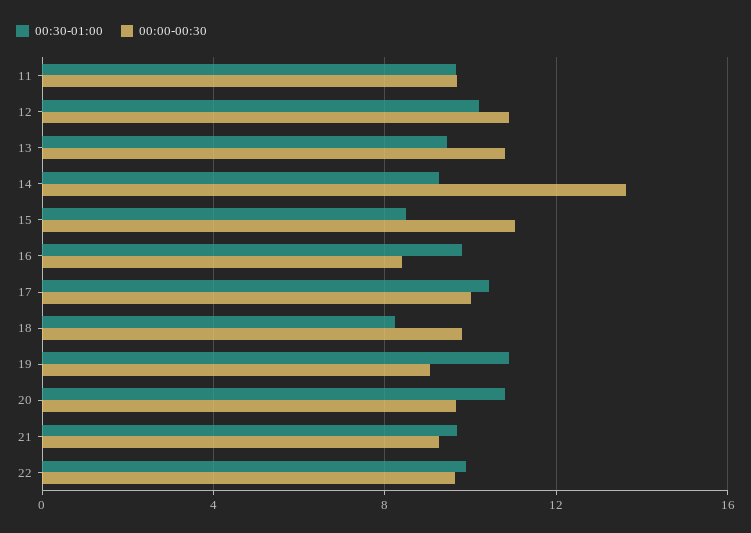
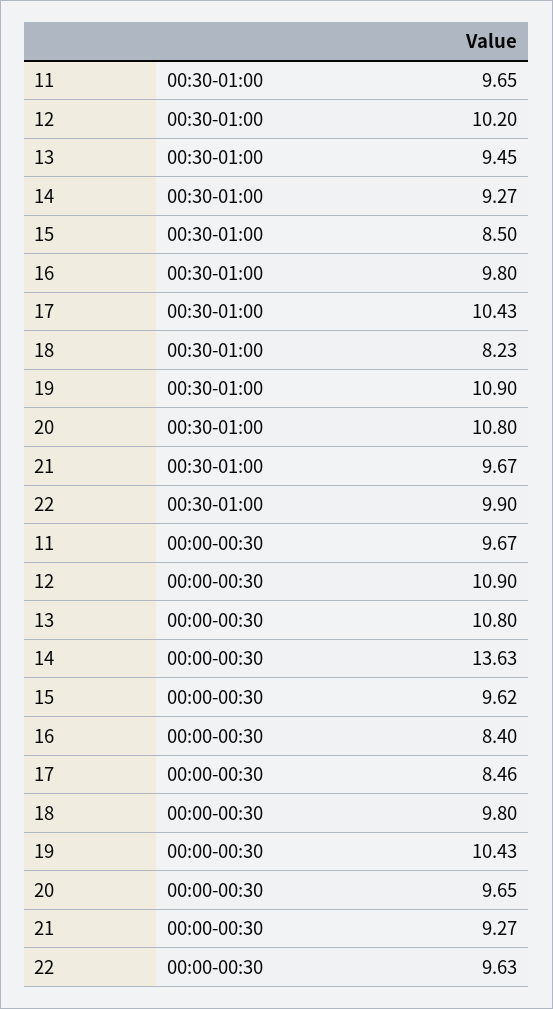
00:00-00:30, 15: 11 -> 9.62
00:00-00:30, 17: 10 -> 8.46
00:00-00:30, 19: 9 -> 10.43

